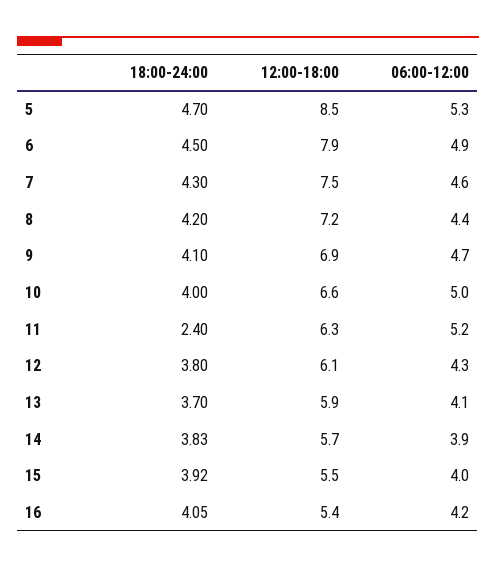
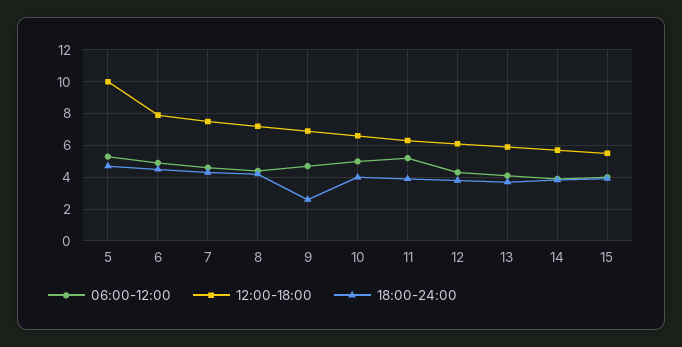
12:00-18:00, 5: 8.5 -> 10
18:00-24:00, 9: 4.1 -> 2.5
18:00-24:00, 11: 2.4 -> 4
18:00-24:00, 16: 4.05 -> none
12:00-18:00, 16: 5.4 -> none
06:00-12:00, 16: 4.2 -> none

